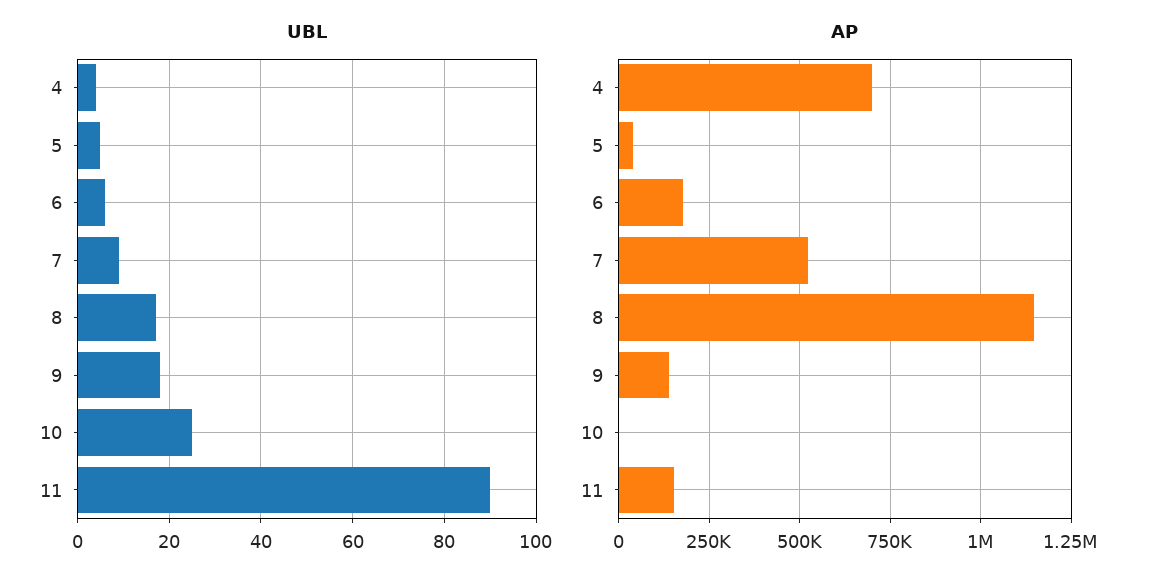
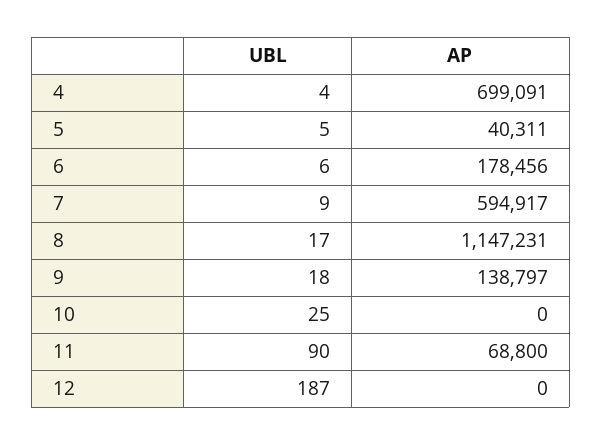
AP, 7: 525000 -> 594917
AP, 11: 150000 -> 68800
UBL, 12: none -> 187
AP, 12: none -> 0

